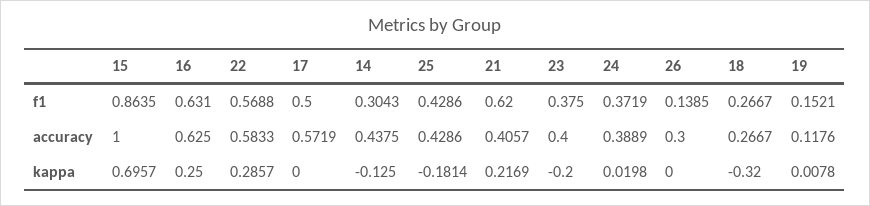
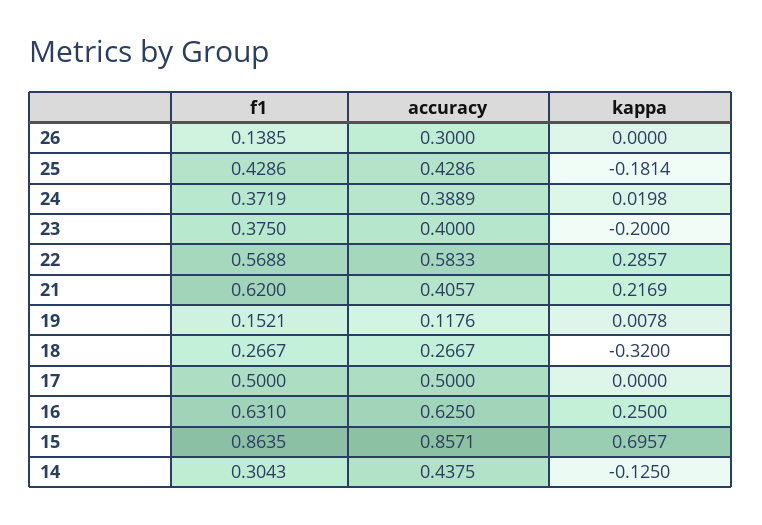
15, accuracy: 1 -> 0.8571
17, accuracy: 0.5719 -> 0.5

